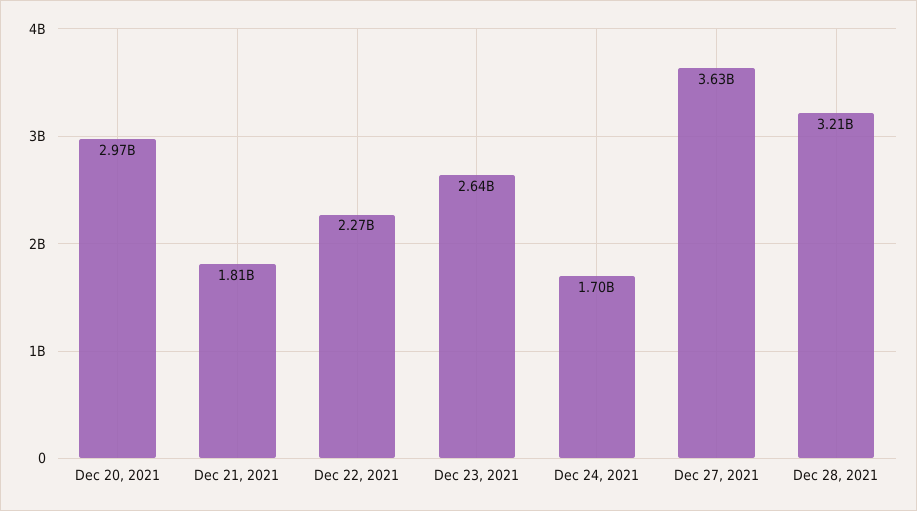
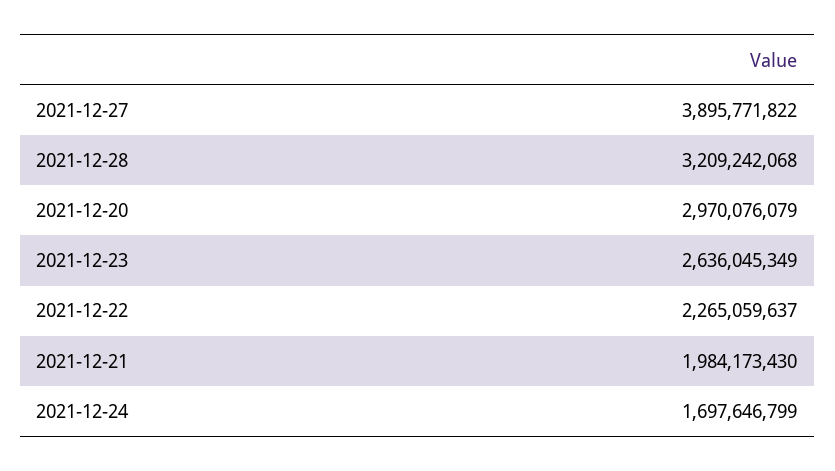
Dec 21, 2021: 1810000000 -> 1984173430
Dec 27, 2021: 3630000000 -> 3895771822

